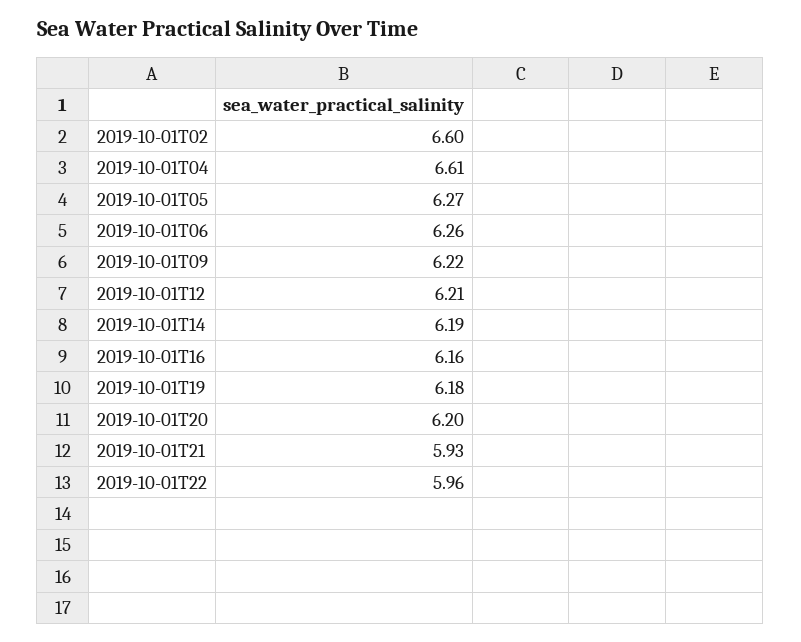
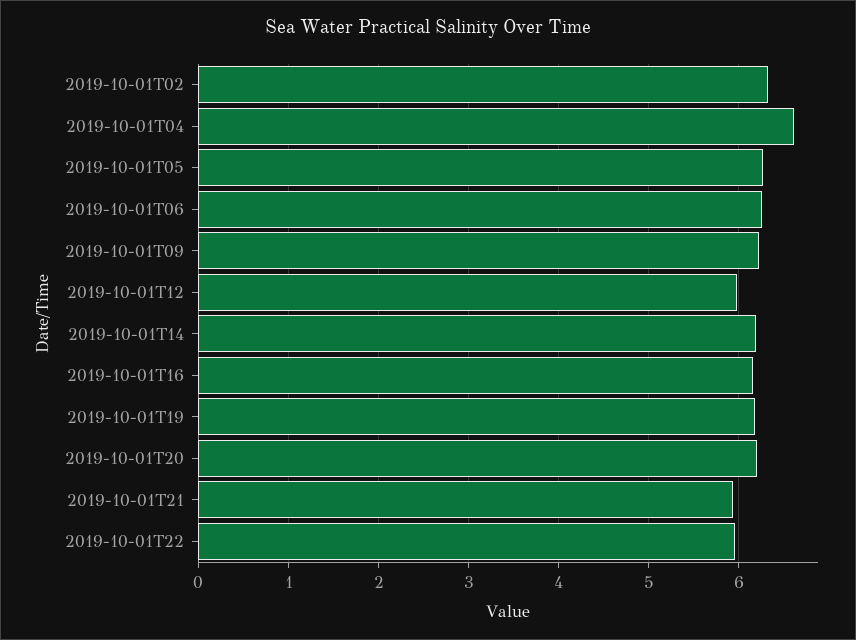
2019-10-01T02: 6.6 -> 6.3
2019-10-01T12: 6.21 -> 6

